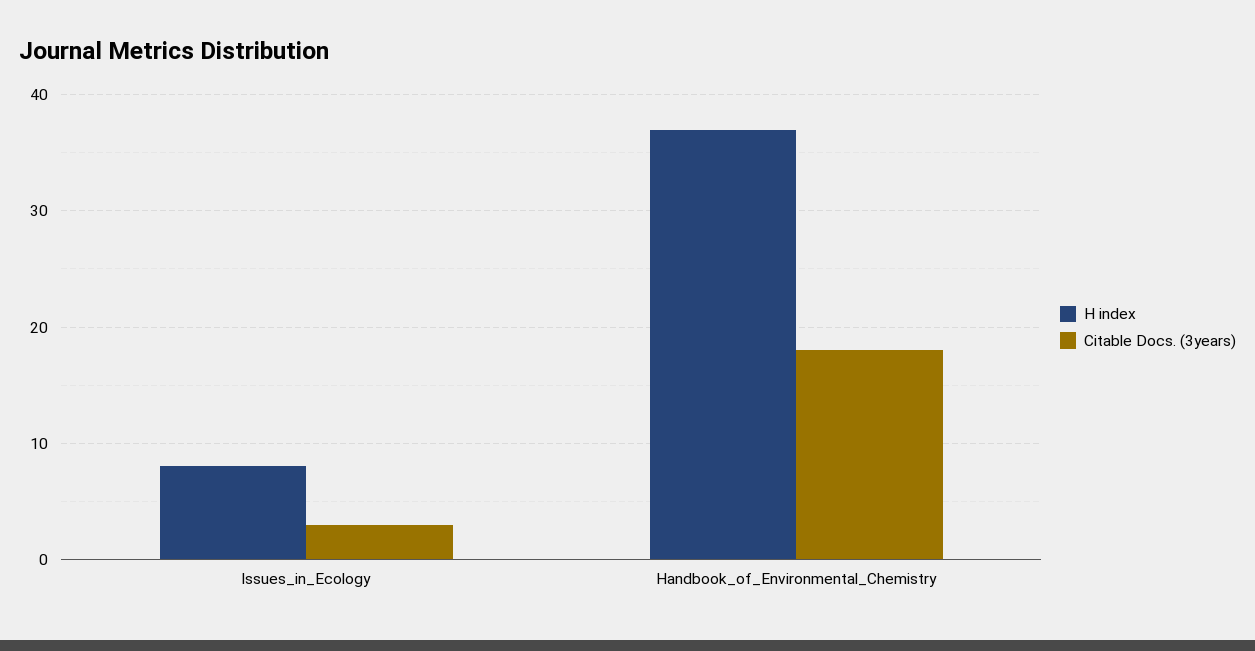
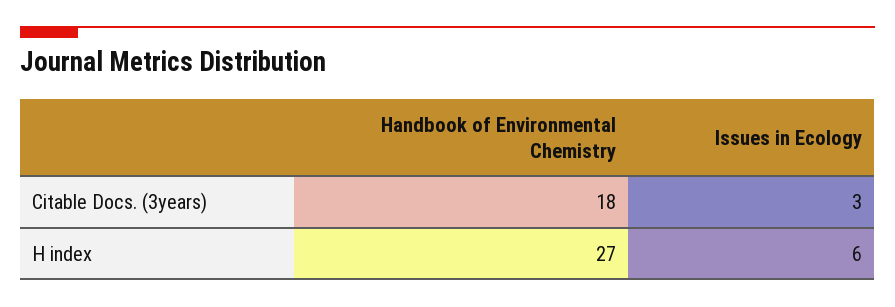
H index, Issues_in_Ecology: 8 -> 6
H index, Handbook_of_Environmental_Chemistry: 37 -> 27

